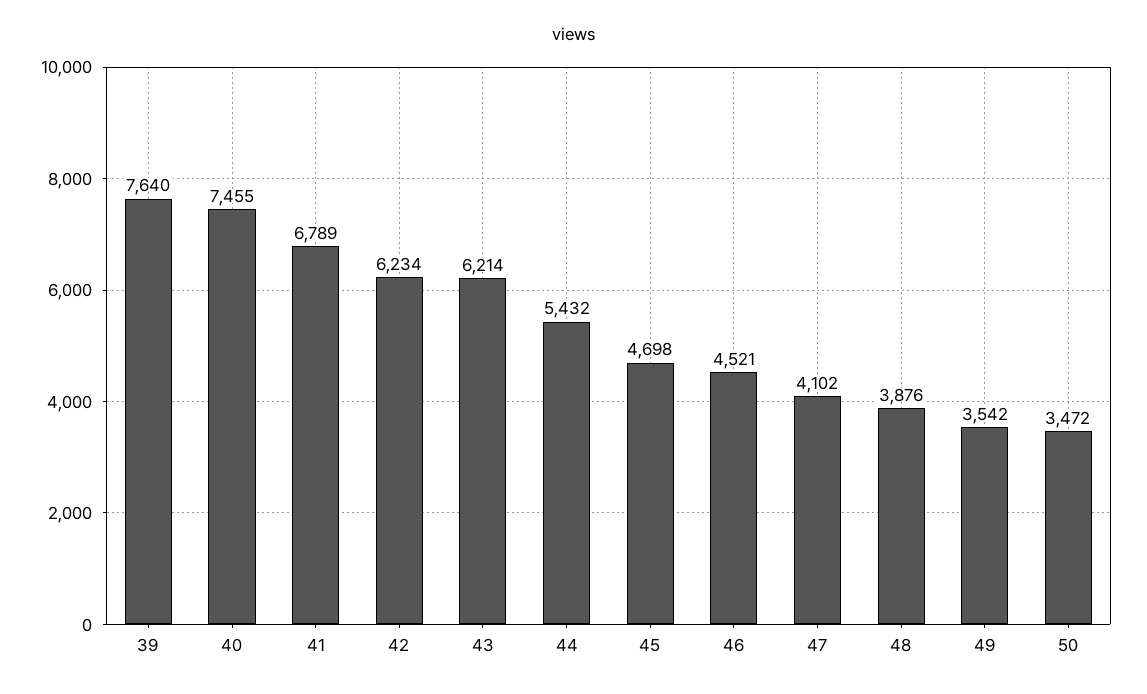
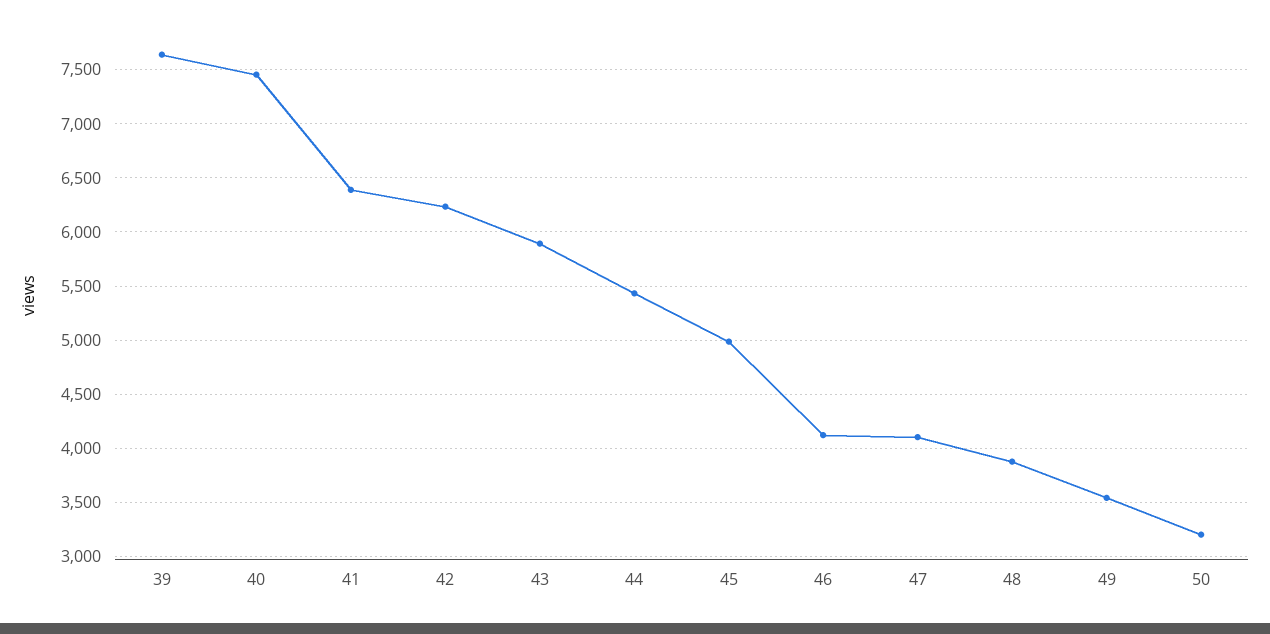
41: 6789 -> 6400
43: 6214 -> 5900
45: 4698 -> 5000
46: 4521 -> 4100
50: 3472 -> 3200

